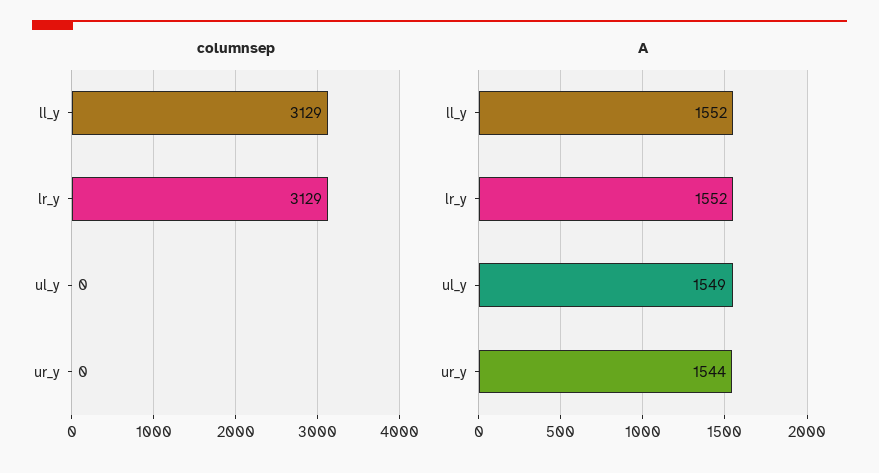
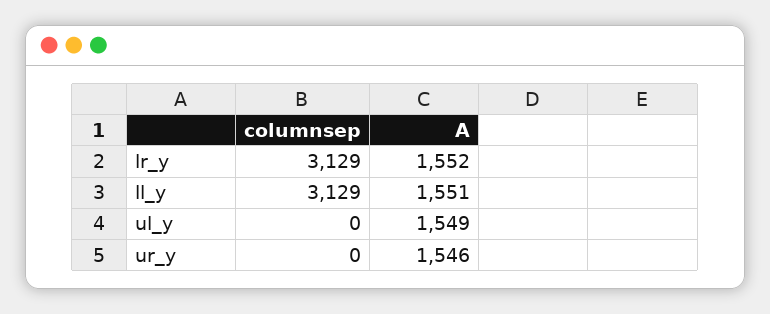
A, ll_y: 1552 -> 1551
A, ur_y: 1544 -> 1546

